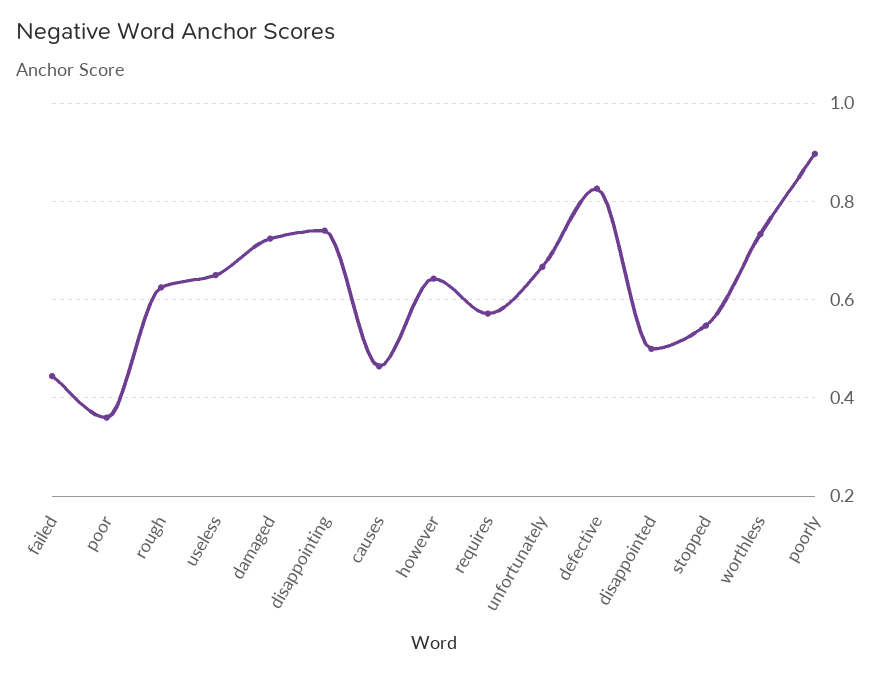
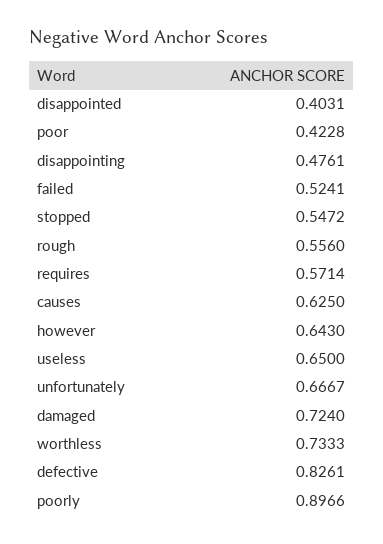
failed: 0.44 -> 0.5241
poor: 0.36 -> 0.4228
rough: 0.62 -> 0.556
disappointing: 0.74 -> 0.4761
causes: 0.46 -> 0.625
disappointed: 0.5 -> 0.4031

